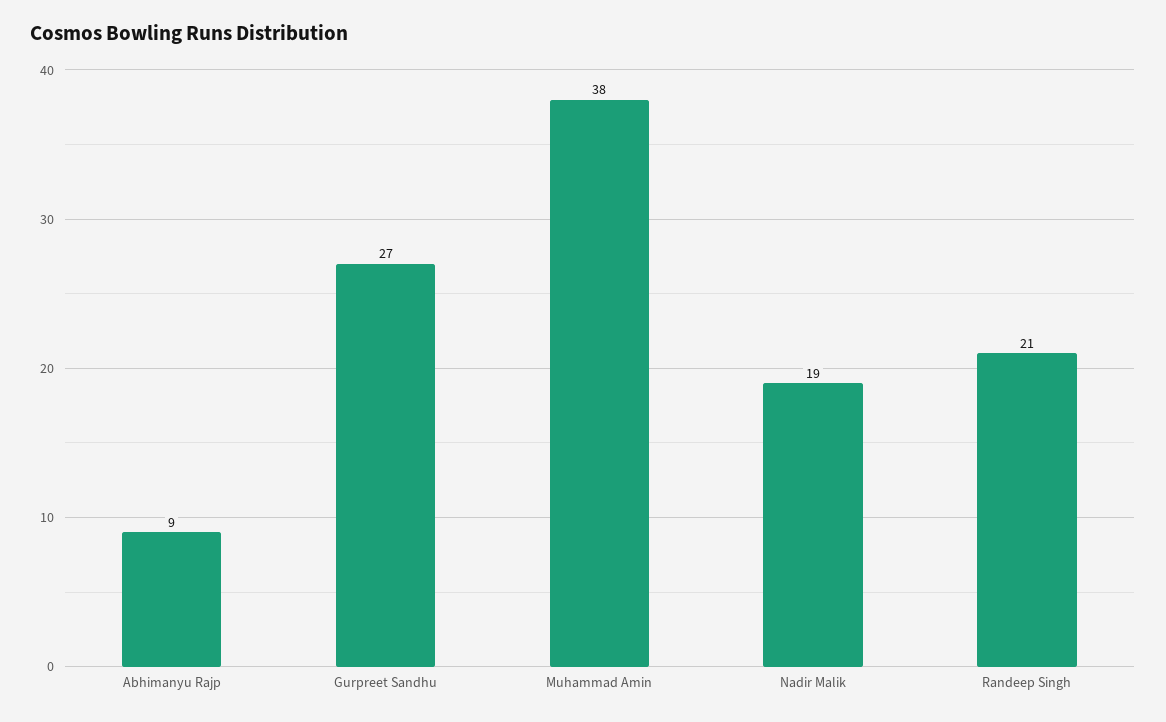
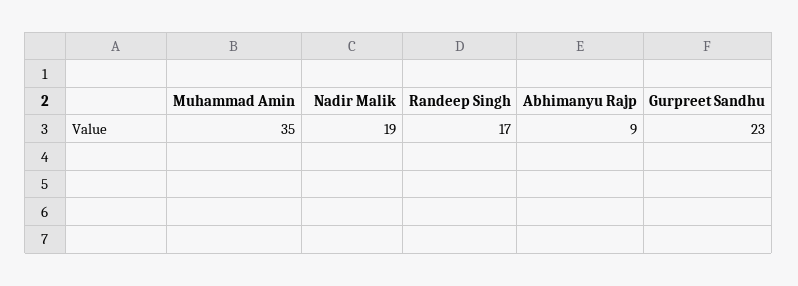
Gurpreet Sandhu: 27 -> 23
Muhammad Amin: 38 -> 35
Randeep Singh: 21 -> 17

